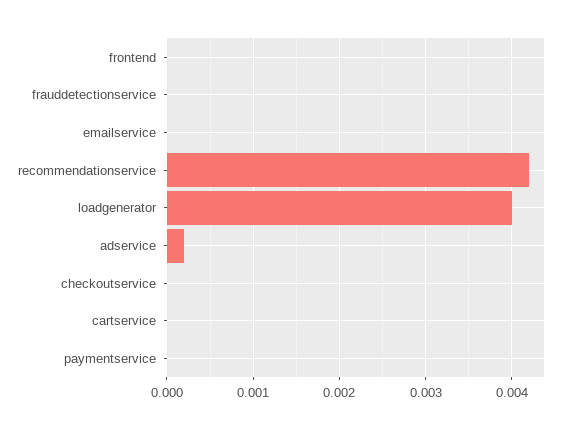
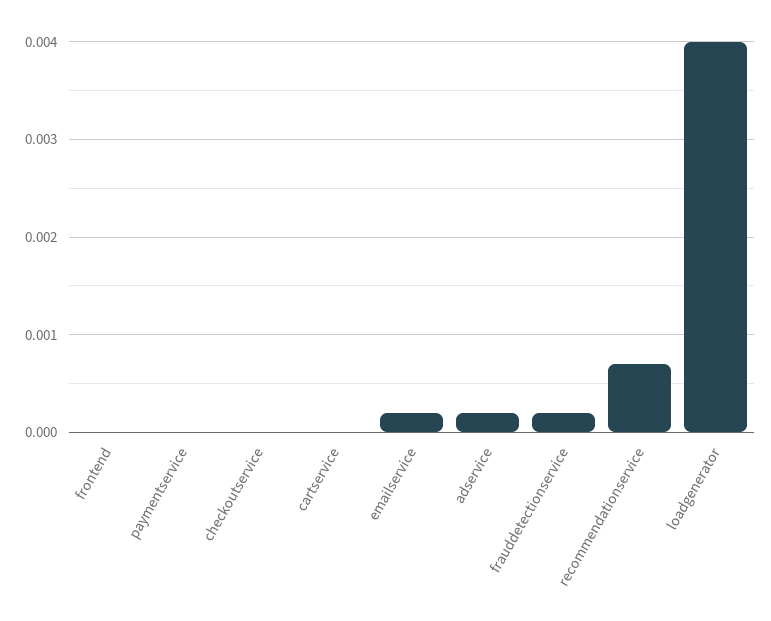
frauddetectionservice: 0 -> 0.0002
emailservice: 0 -> 0.0002
recommendationservice: 0.0042 -> 0.0007

